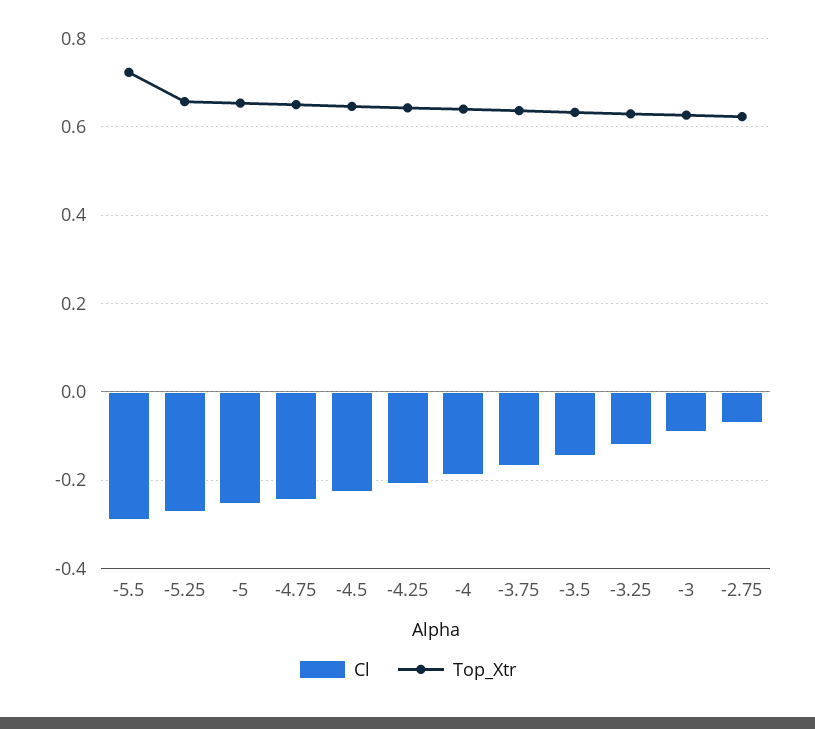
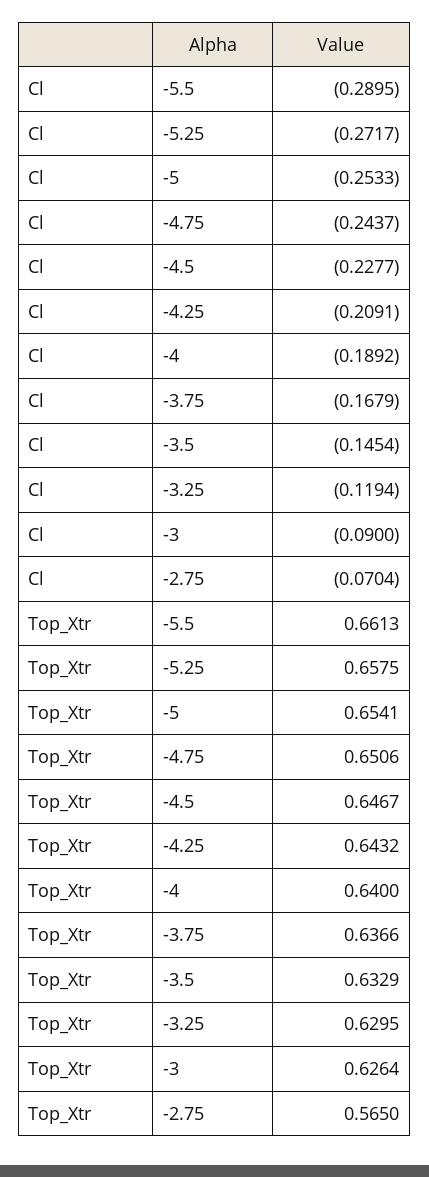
Top_Xtr, -5.5: 0.72 -> 0.6613
Top_Xtr, -2.75: 0.62 -> 0.565

